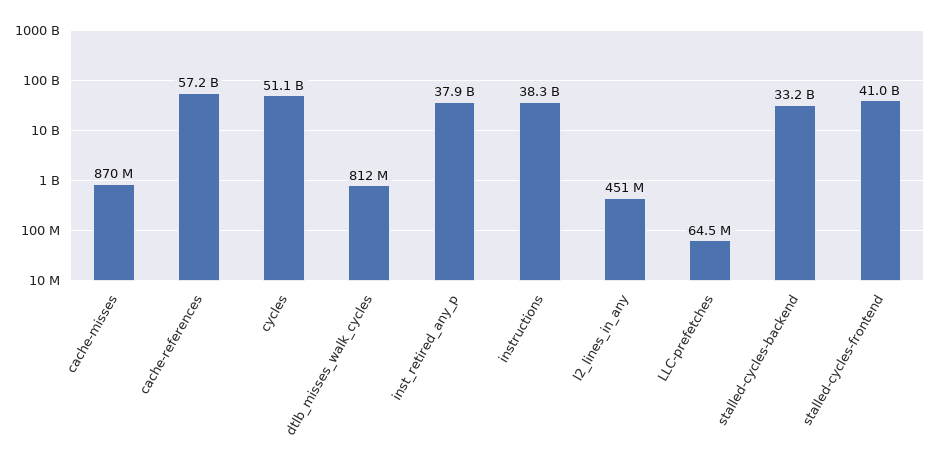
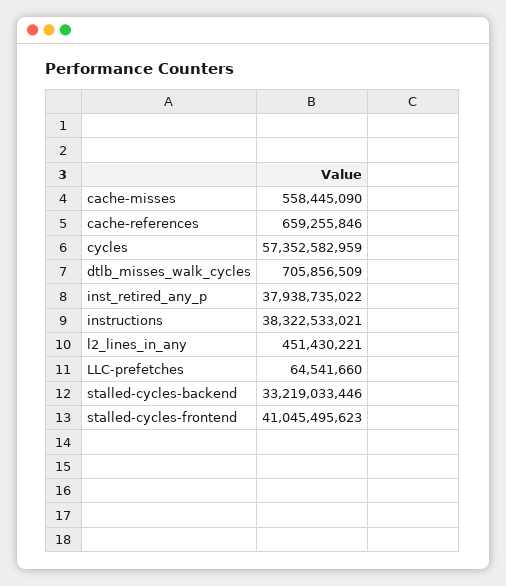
cache-misses: 870000000 -> 558445090
cache-references: 57200000000 -> 659255846
cycles: 51100000000 -> 57352582959
dtlb_misses_walk_cycles: 812000000 -> 705856509

